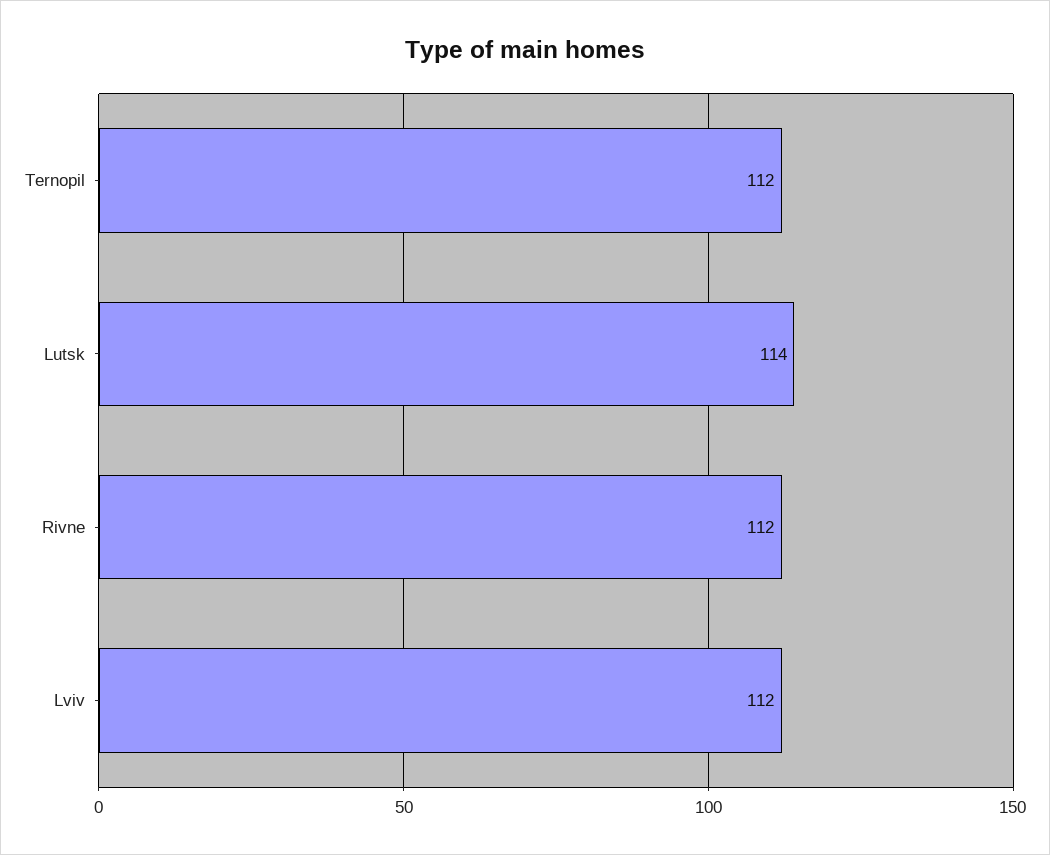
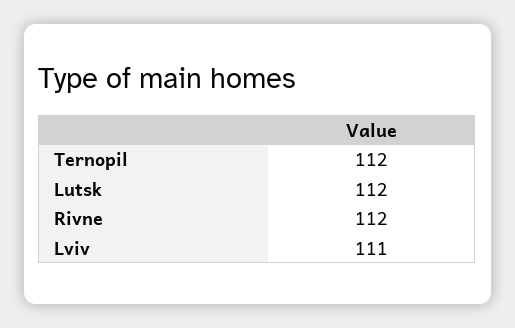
Lutsk: 114 -> 112
Lviv: 112 -> 111

